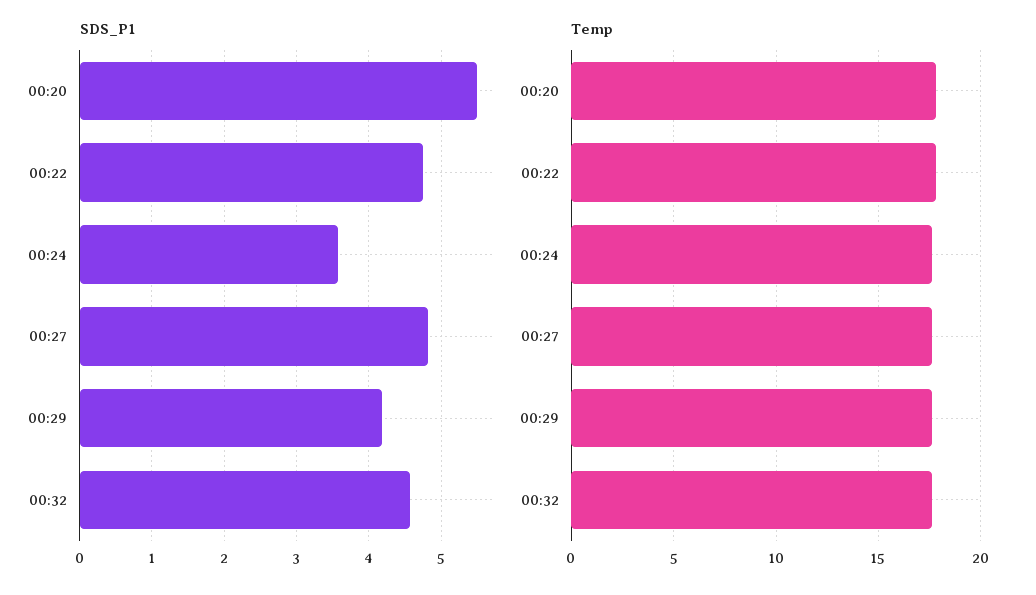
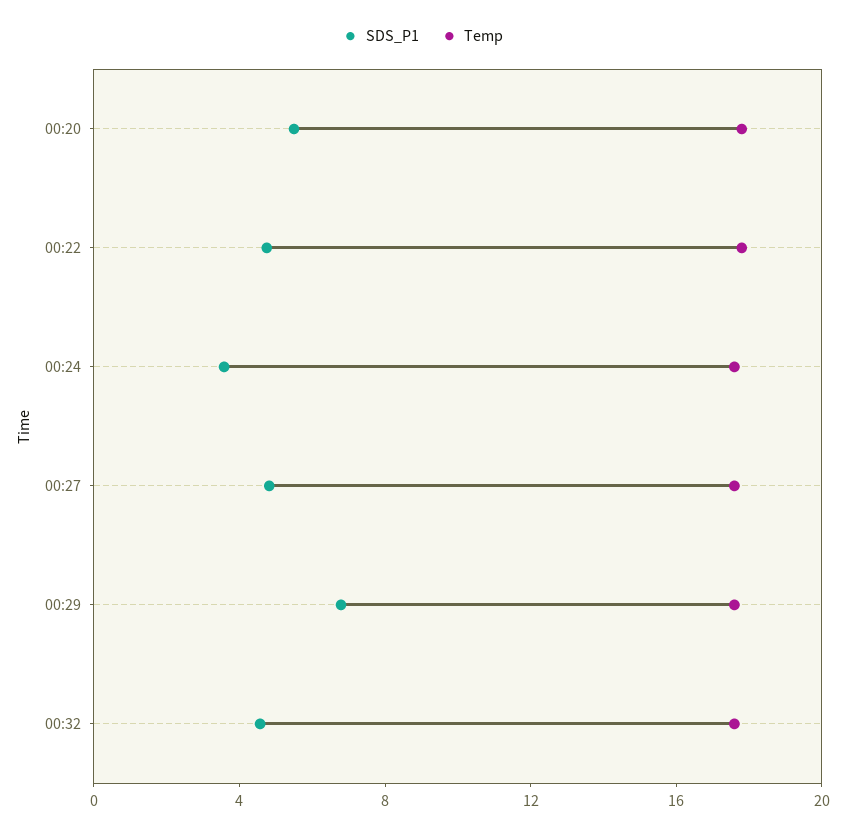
SDS_P1, 00:29: 4.2 -> 7

